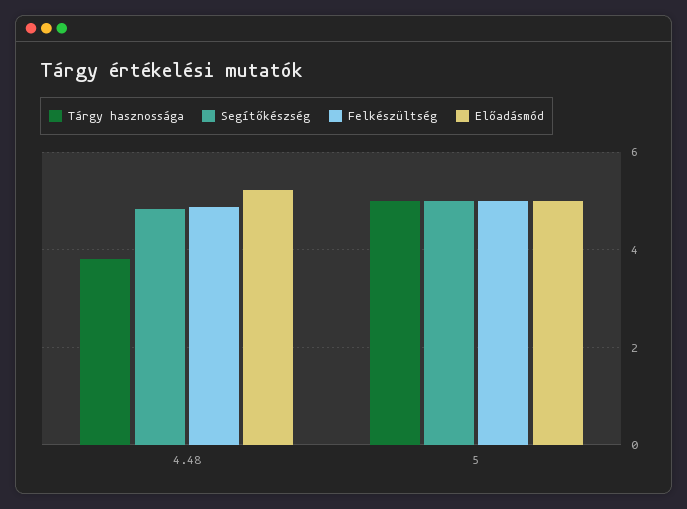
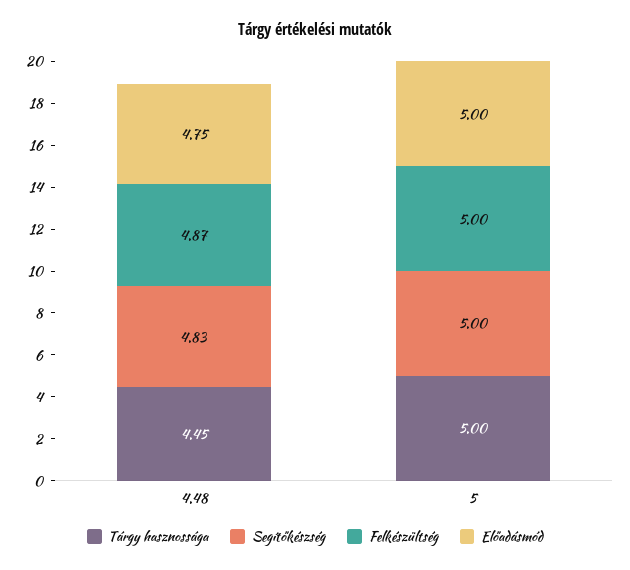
Tárgy hasznossága, 4.48: 3.8 -> 4.45
Előadásmód, 4.48: 5.2 -> 4.75

